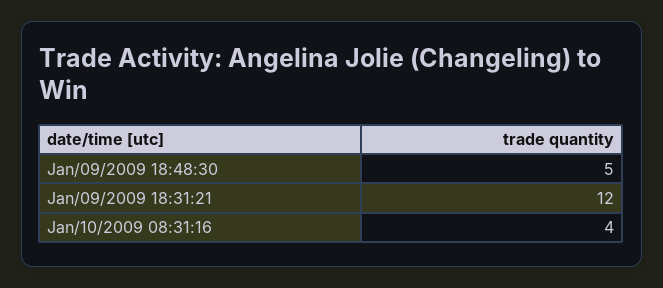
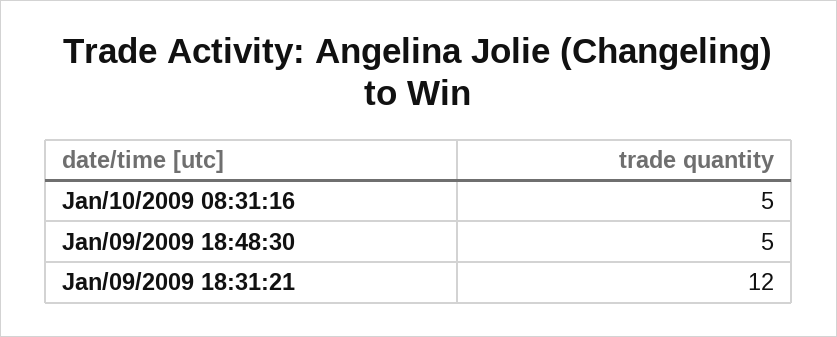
Jan/10/2009 08:31:16: 4 -> 5

